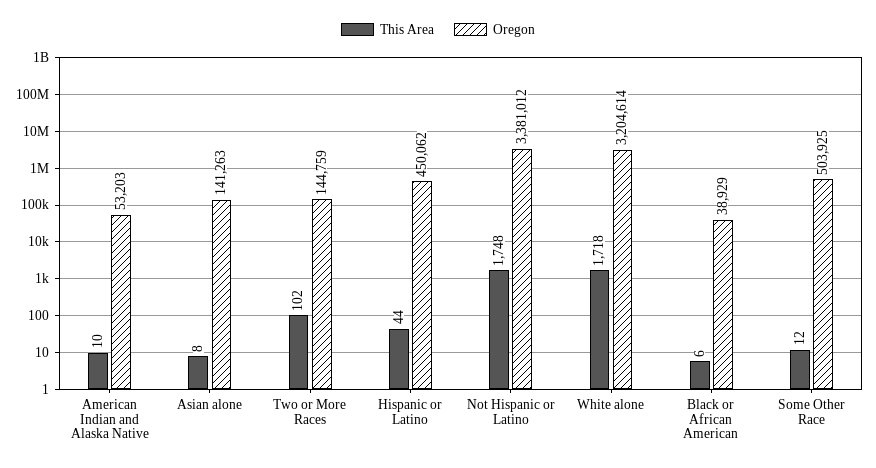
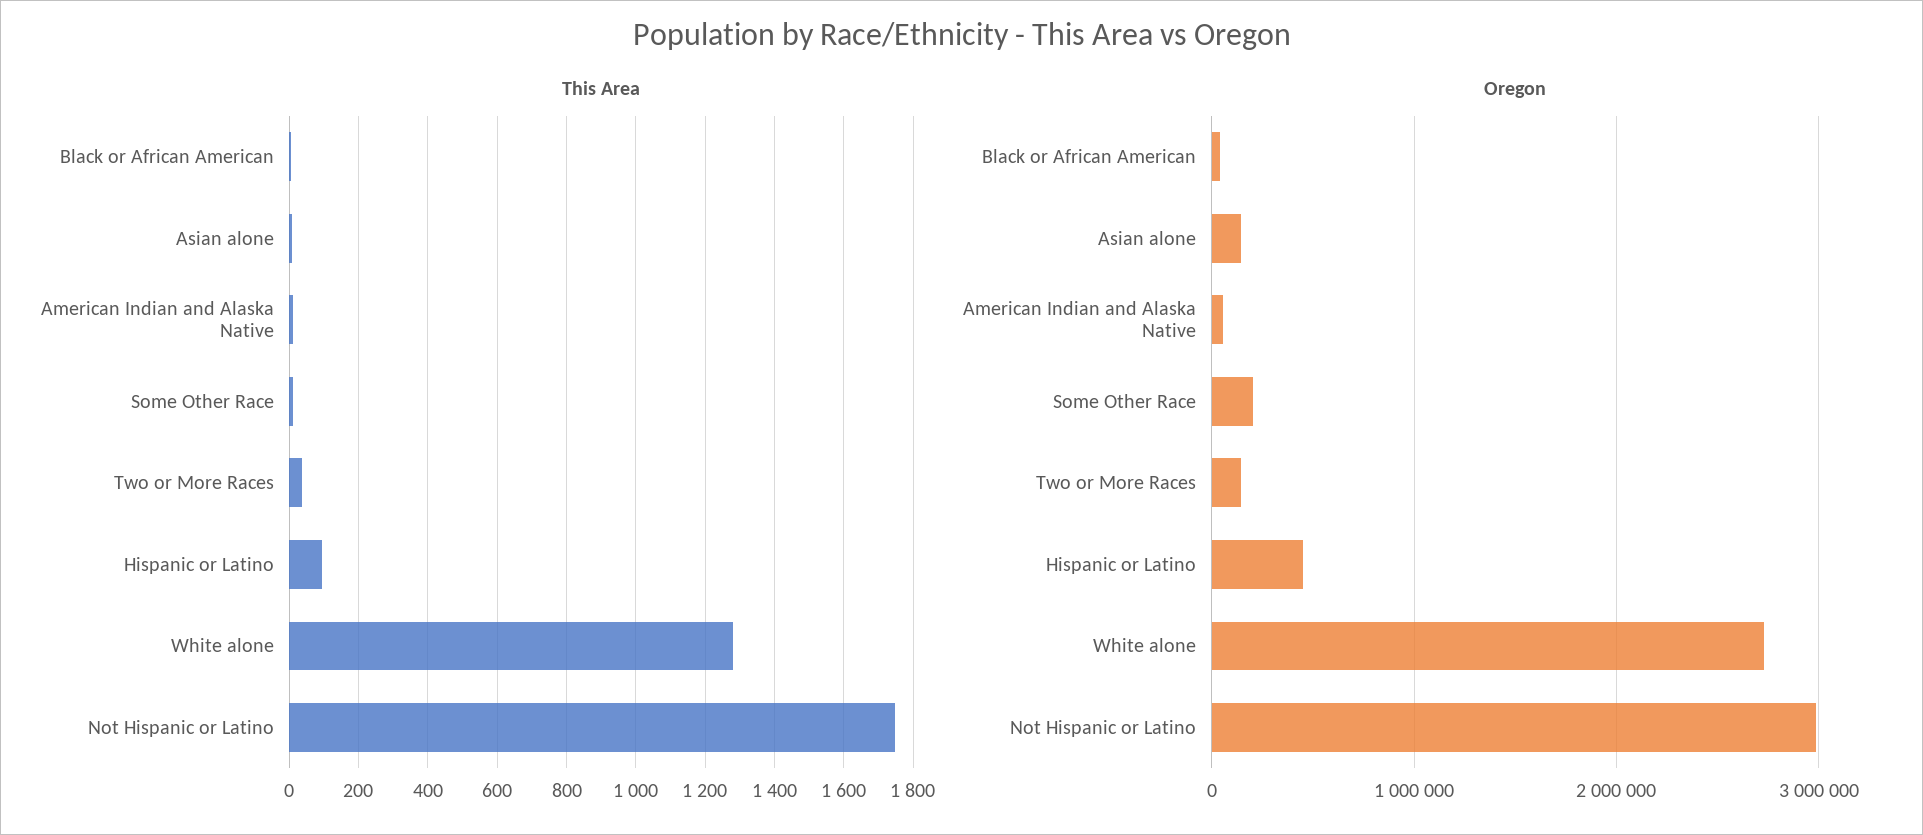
This Area, Two or More Races: 102 -> 40
This Area, Hispanic or Latino: 44 -> 100
Oregon, Not Hispanic or Latino: 3381012 -> 3000000
This Area, White alone: 1718 -> 1280
Oregon, White alone: 3204614 -> 2700000
Oregon, Some Other Race: 503925 -> 200000

